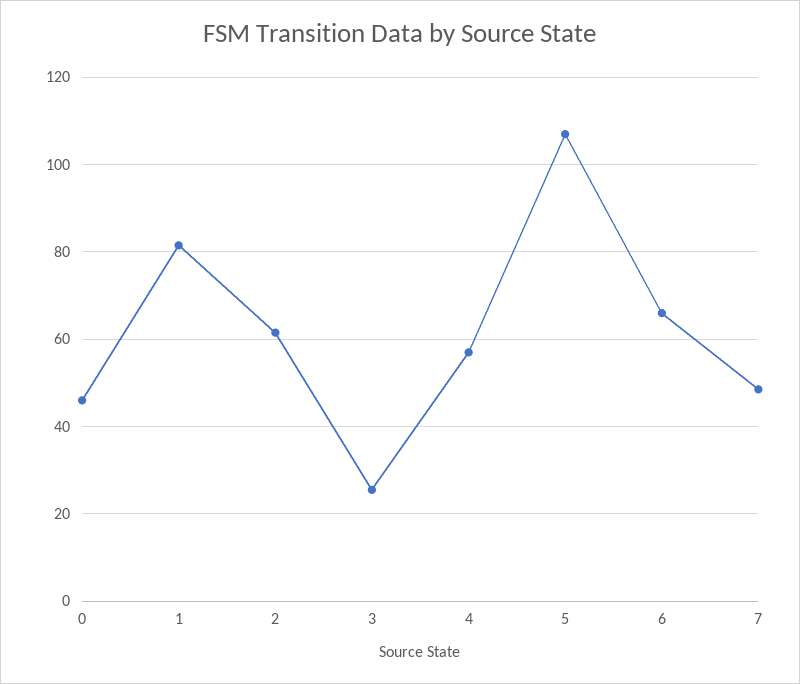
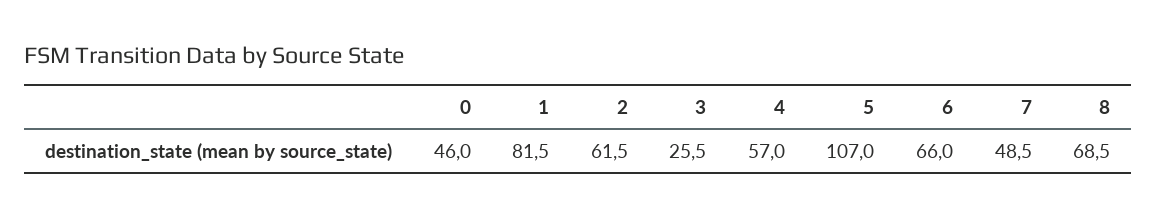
8: none -> 68.5

